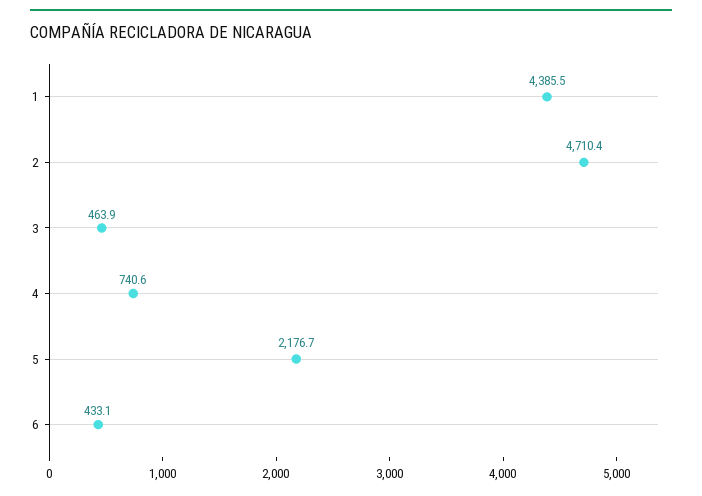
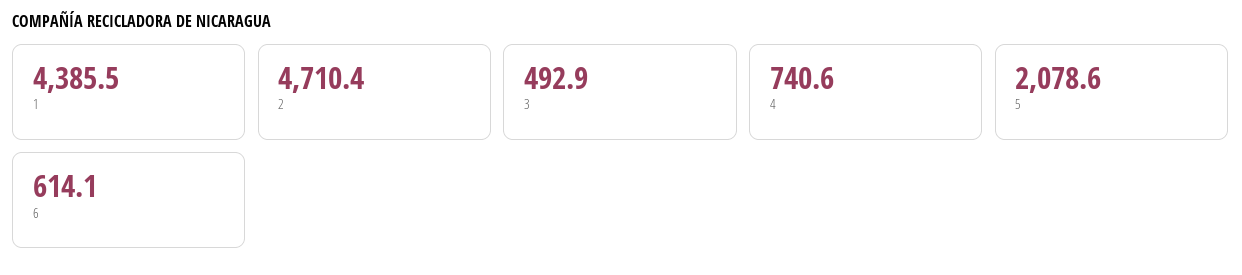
3: 463.9 -> 492.9
5: 2176.7 -> 2078.6
6: 433.1 -> 614.1

